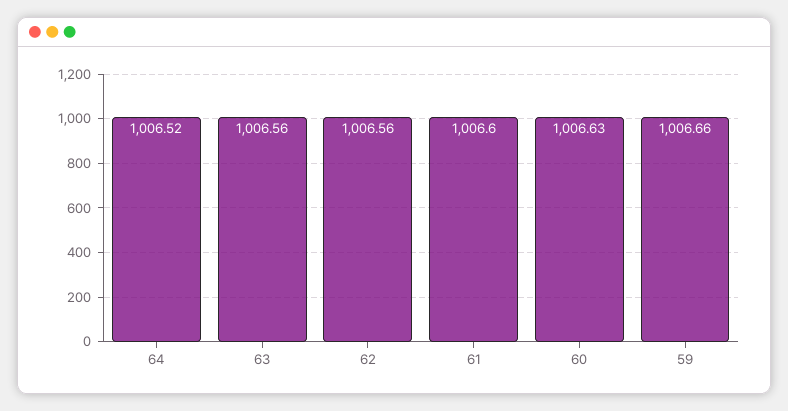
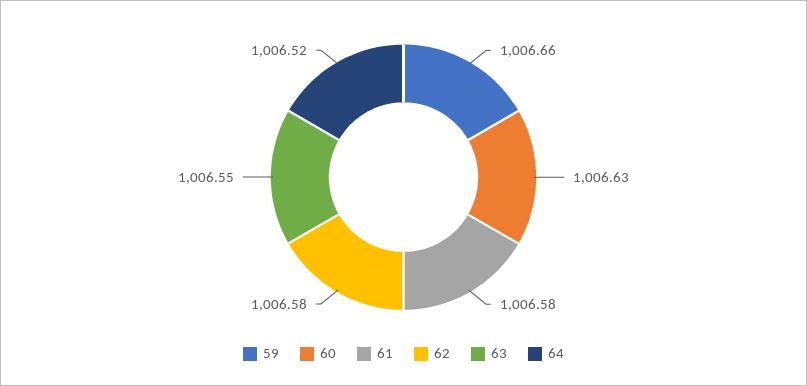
63: 1006.56 -> 1006.55
62: 1006.56 -> 1006.58
61: 1006.6 -> 1006.58

